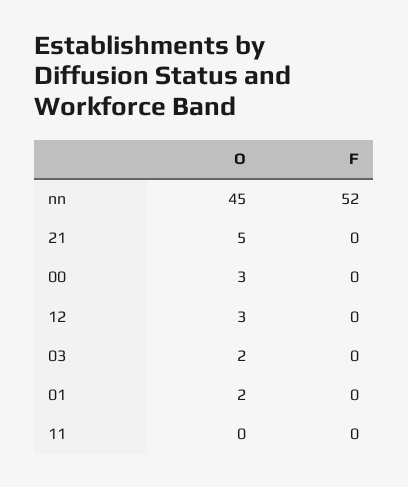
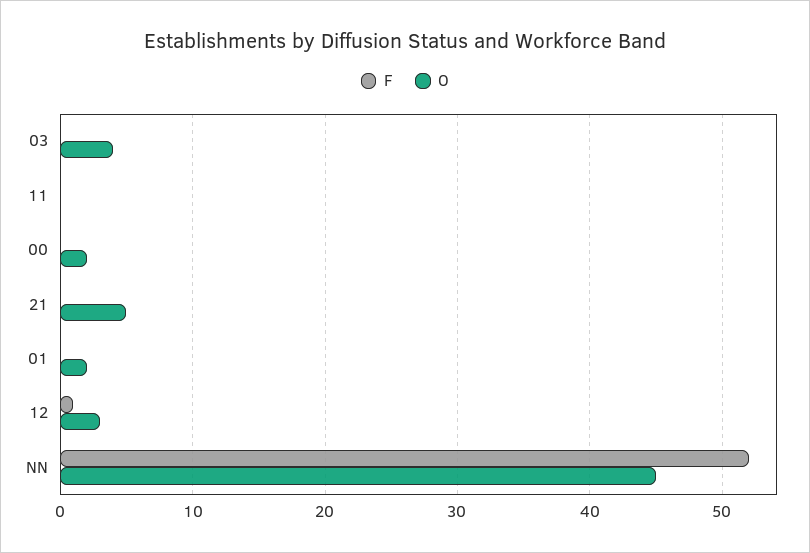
O, 00: 3 -> 2
F, 12: 0 -> 1
O, 03: 2 -> 4

